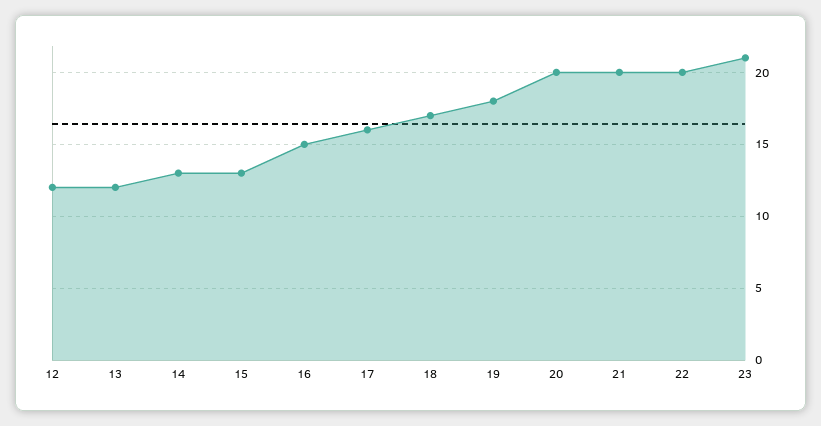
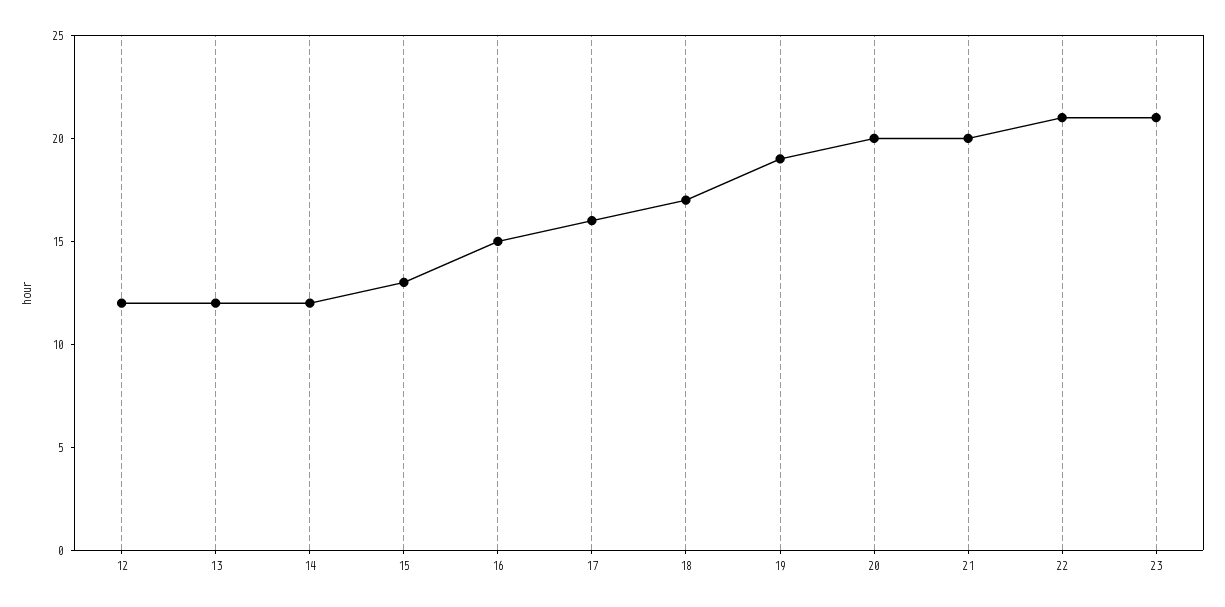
14: 13 -> 12
19: 18 -> 19
22: 20 -> 21

